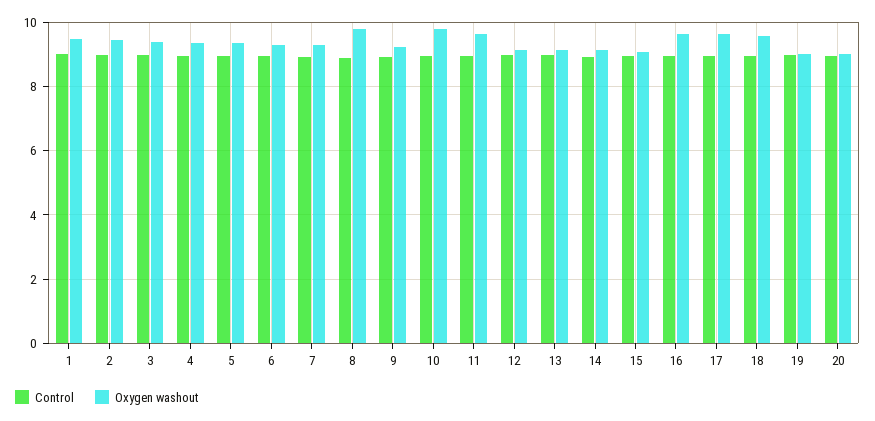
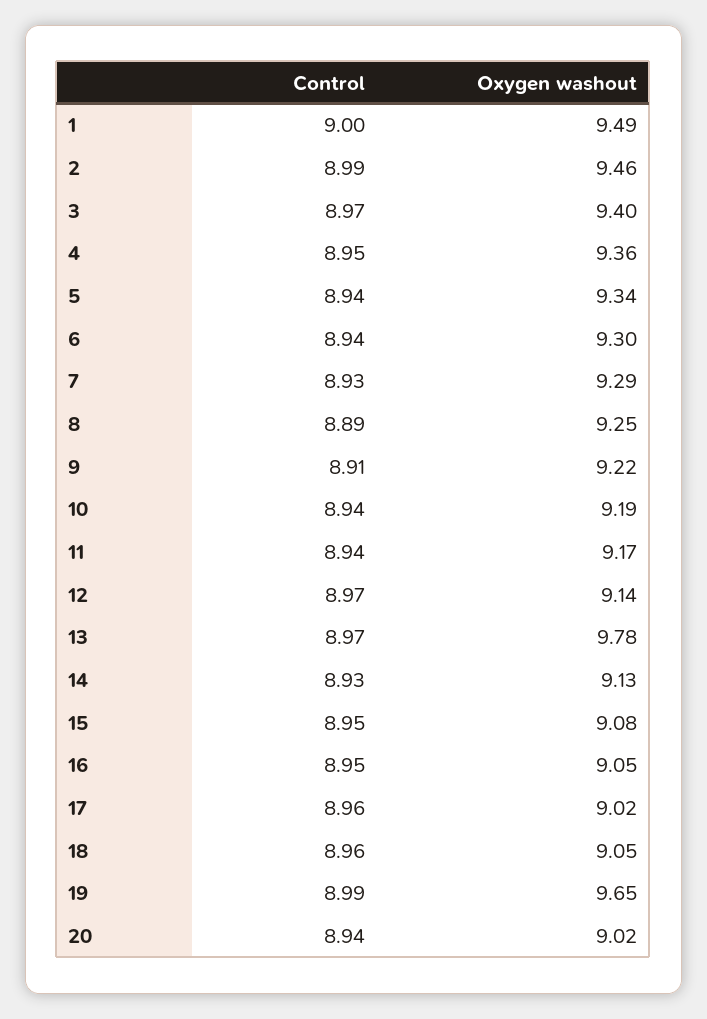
Oxygen washout, 8: 9.8 -> 9.25
Oxygen washout, 10: 9.8 -> 9.19
Oxygen washout, 11: 9.6 -> 9.17
Oxygen washout, 13: 9.2 -> 9.78
Oxygen washout, 16: 9.6 -> 9.05
Oxygen washout, 17: 9.6 -> 9.02
Oxygen washout, 18: 9.6 -> 9.05
Oxygen washout, 19: 9 -> 9.65

